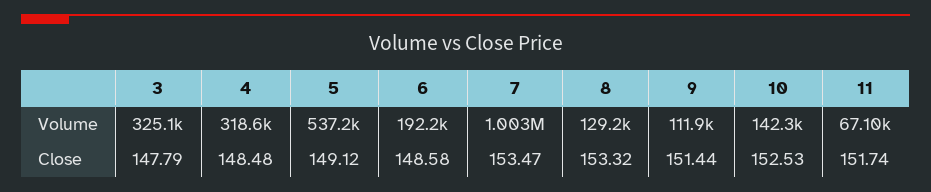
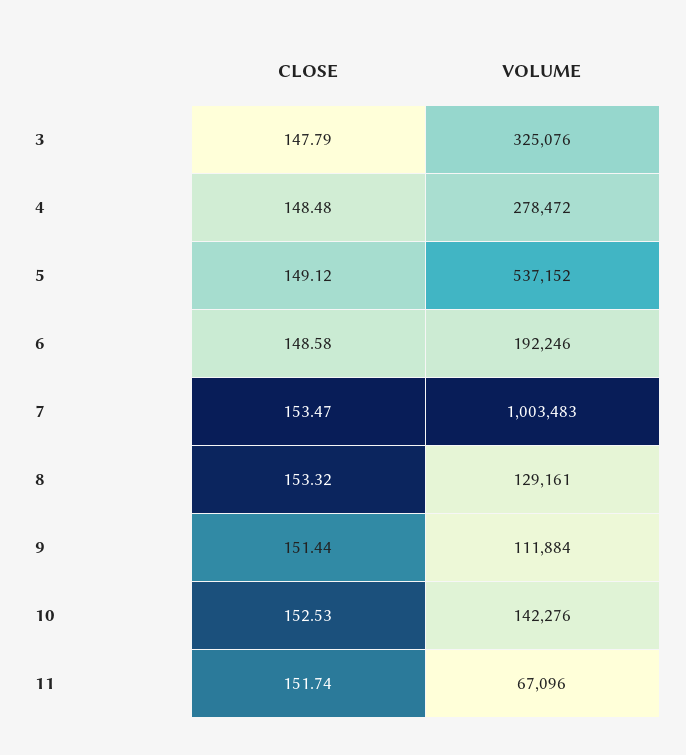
4, Volume: 318600 -> 278472

